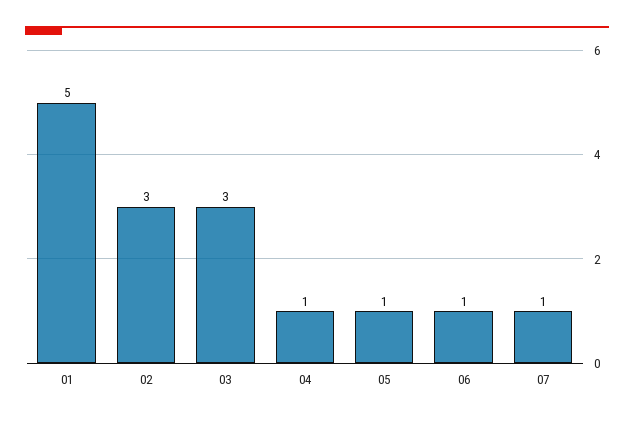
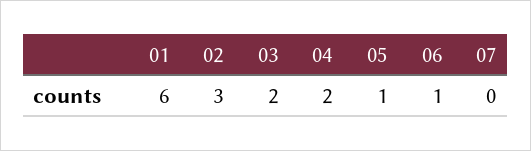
01: 5 -> 6
03: 3 -> 2
04: 1 -> 2
07: 1 -> 0

